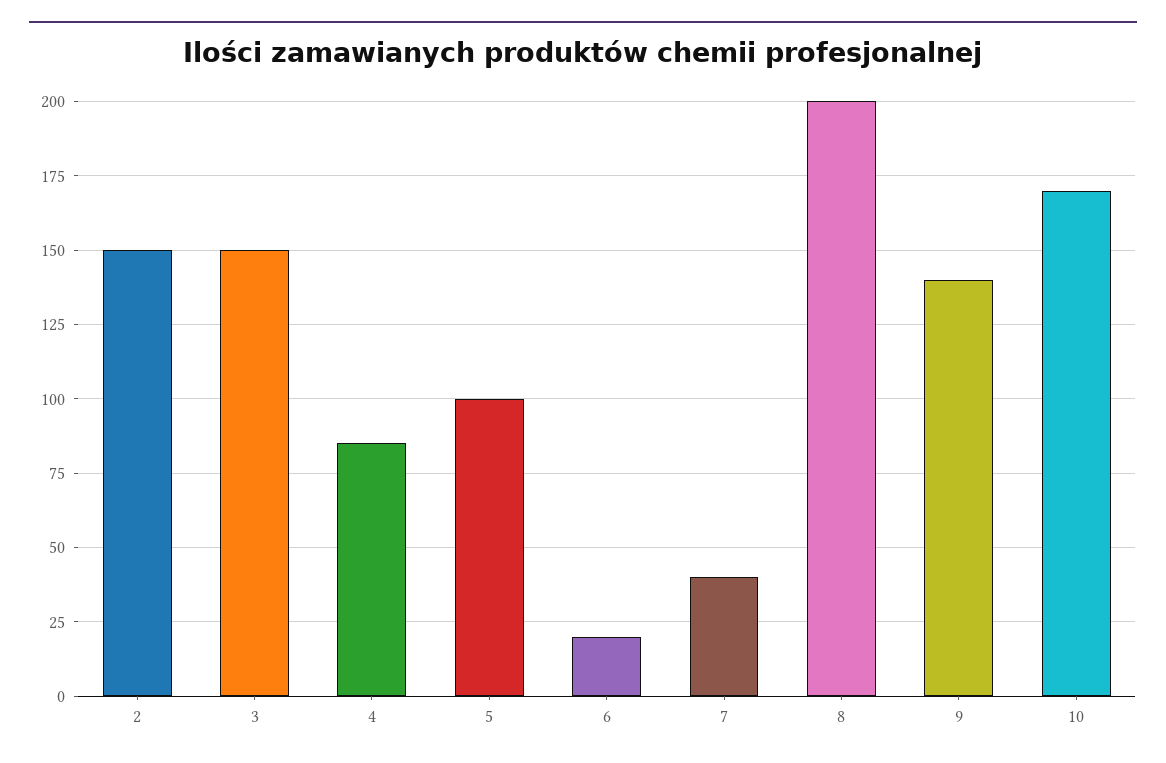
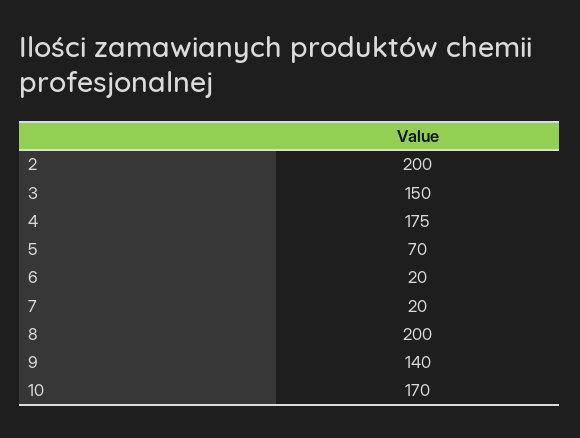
2: 150 -> 200
4: 85 -> 175
5: 100 -> 70
7: 40 -> 20

